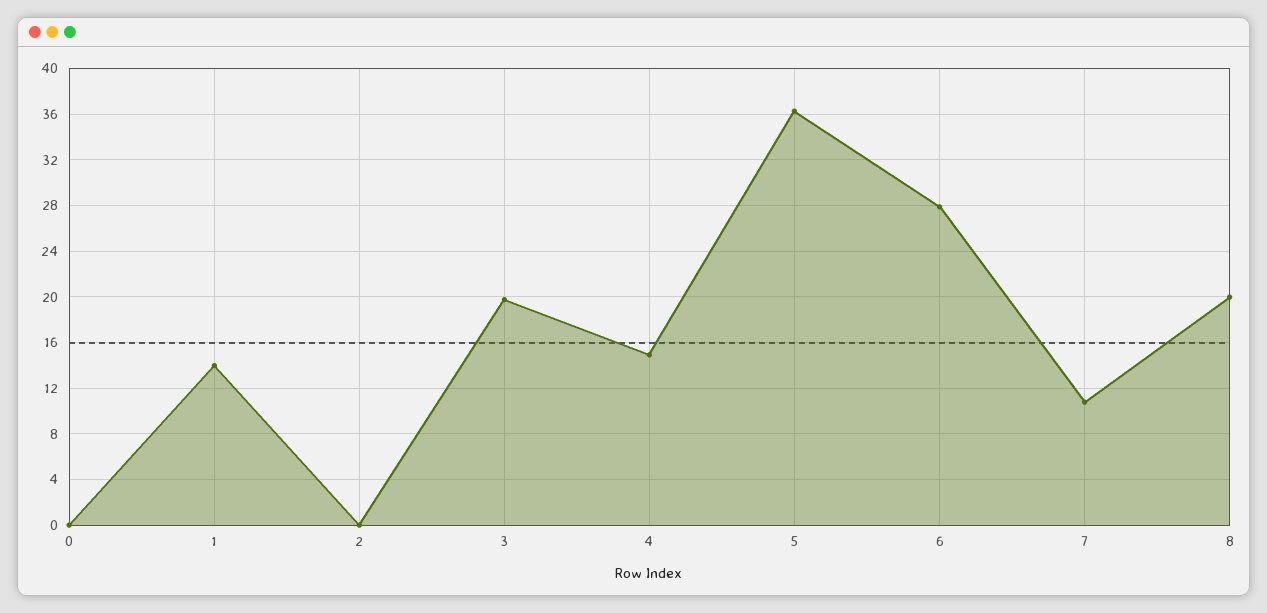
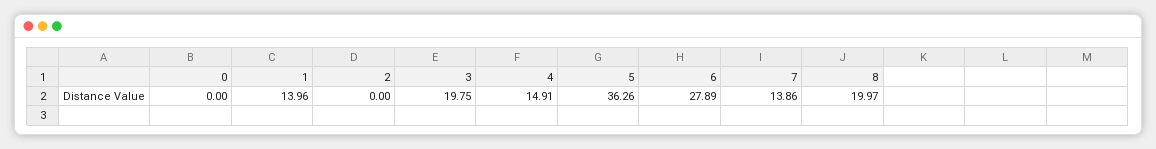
7: 11 -> 13.86

